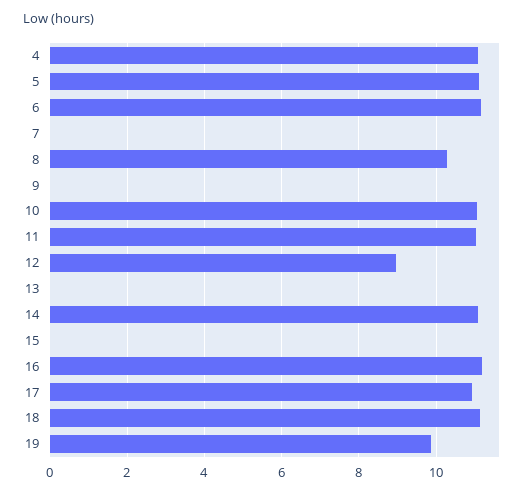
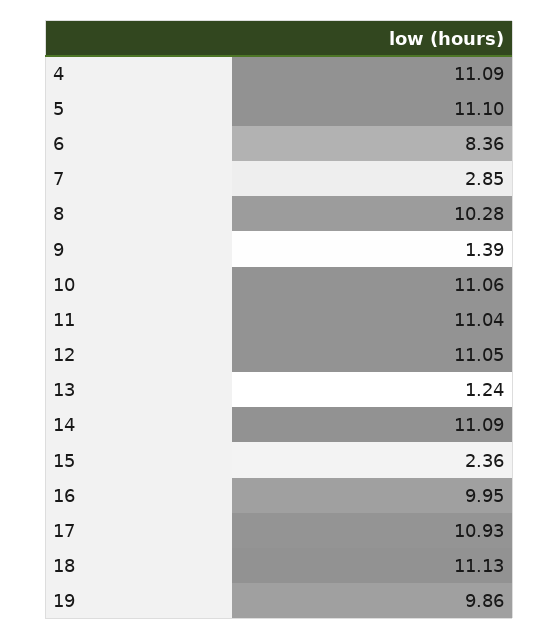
6: 11.2 -> 8.36
7: 0 -> 2.85
9: 0 -> 1.39
12: 9 -> 11.05
13: 0 -> 1.24
15: 0 -> 2.36
16: 11.2 -> 9.95

